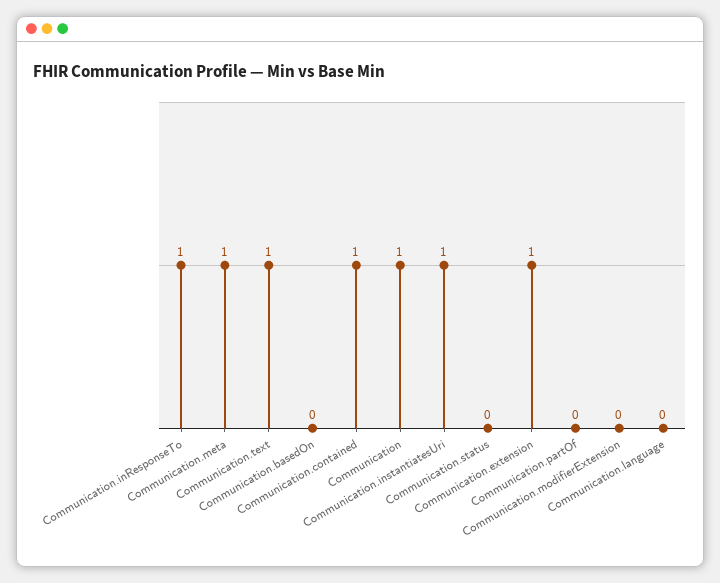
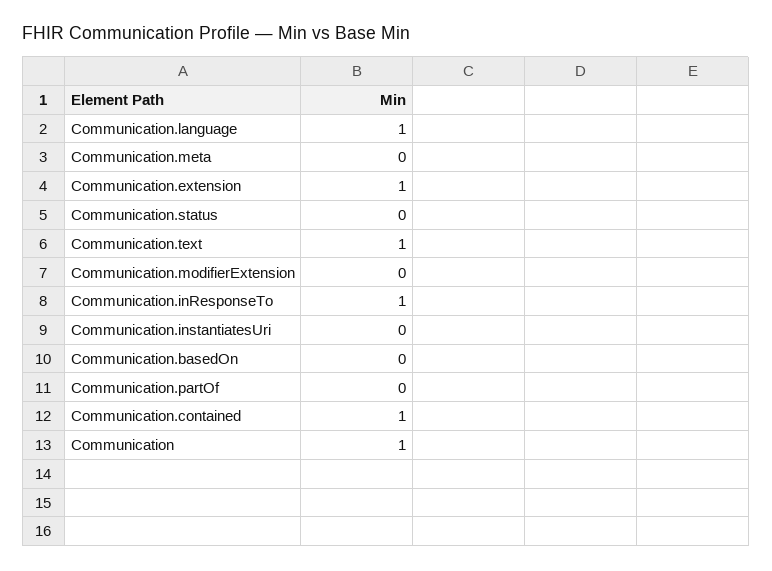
Communication.meta: 1 -> 0
Communication.instantiatesUri: 1 -> 0
Communication.language: 0 -> 1

